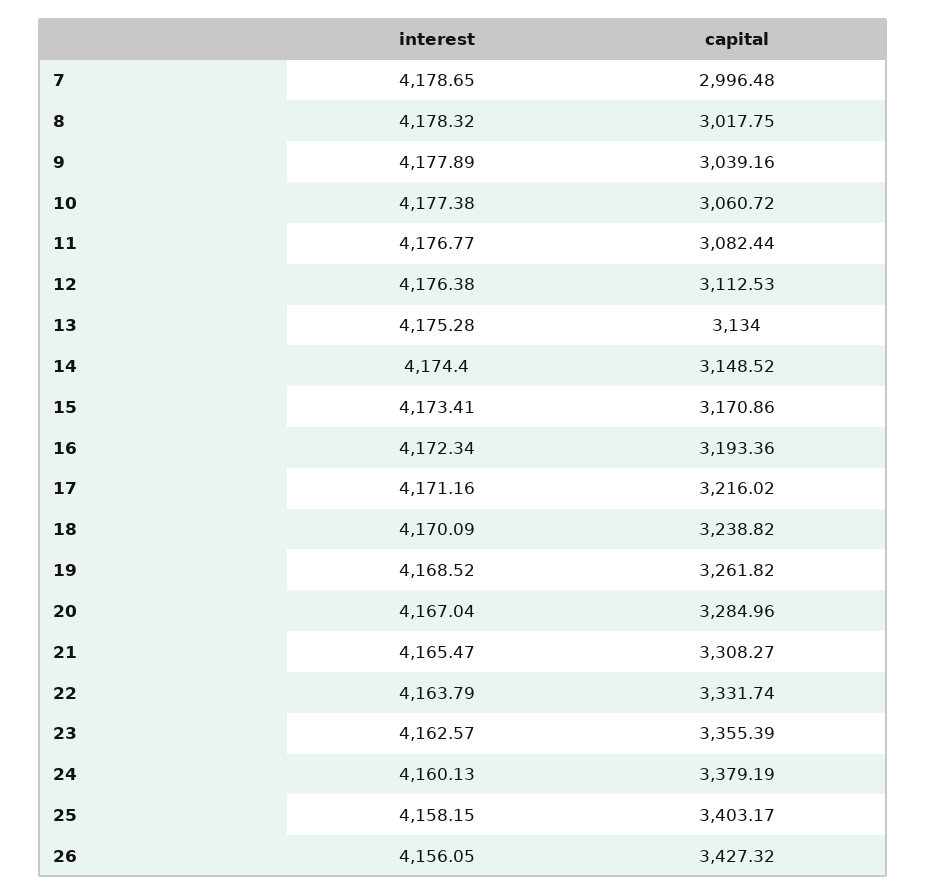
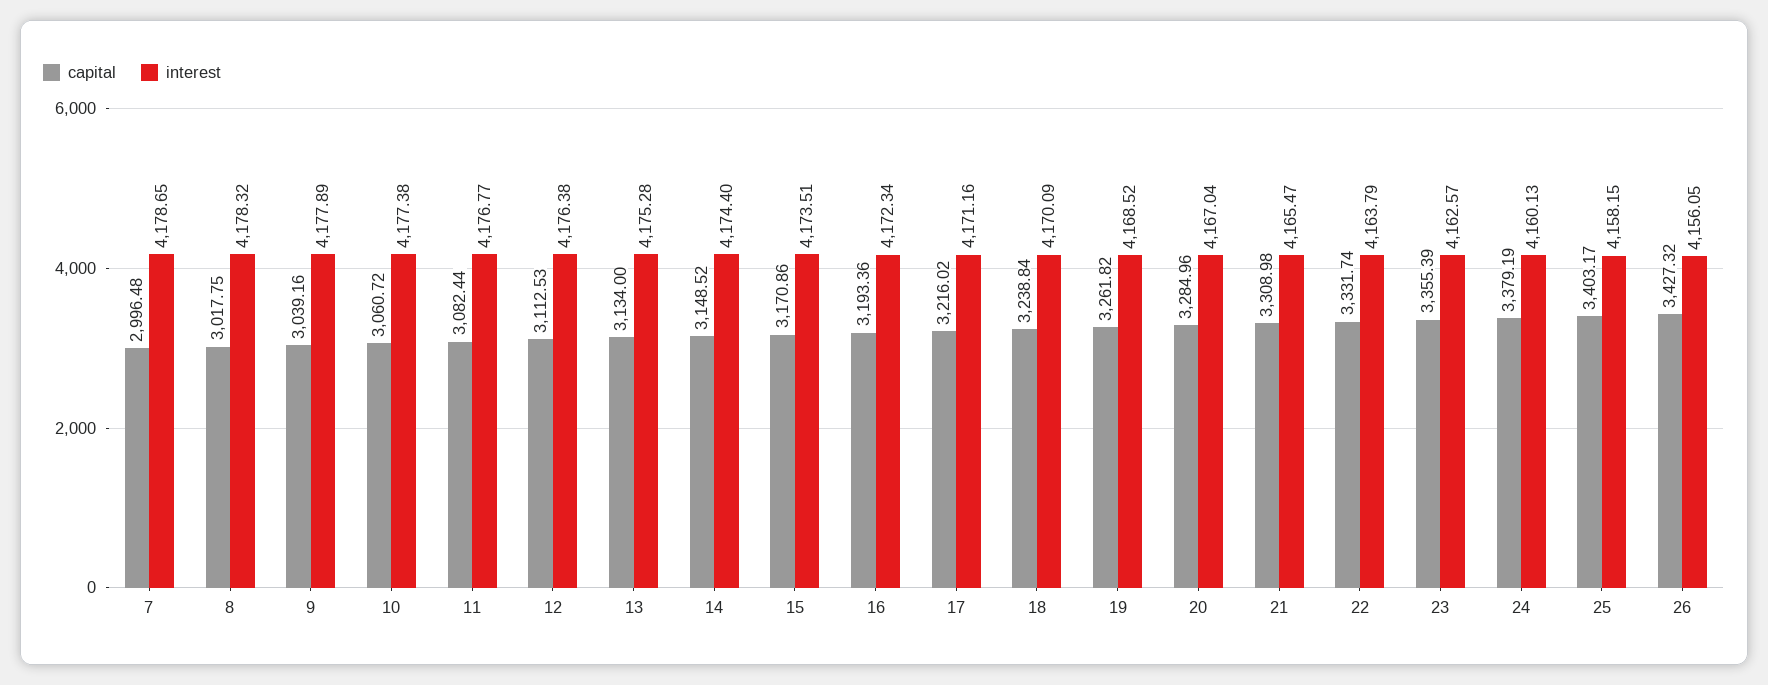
interest, 15: 4173.41 -> 4173.51
capital, 18: 3238.82 -> 3238.84
capital, 21: 3308.27 -> 3308.98

